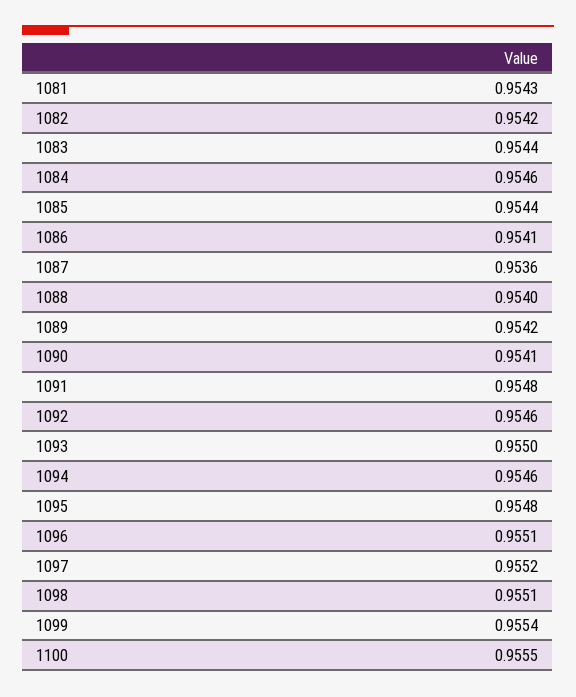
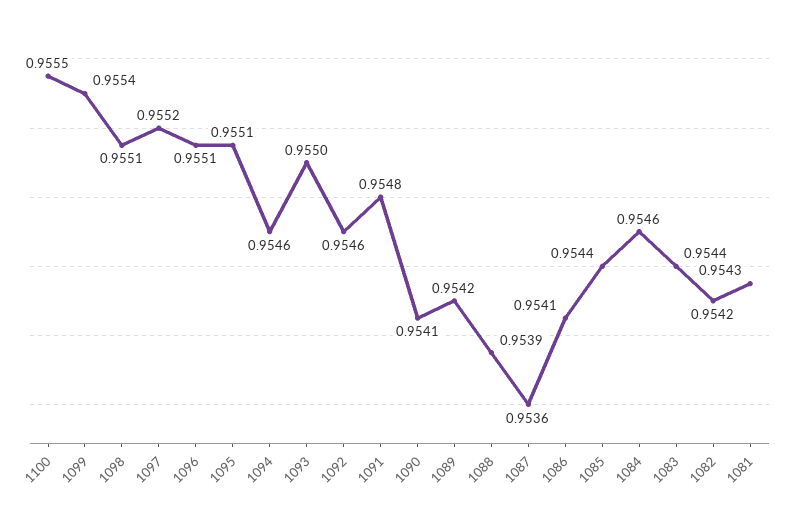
1088: 0.954 -> 0.9539
1095: 0.9548 -> 0.9551

